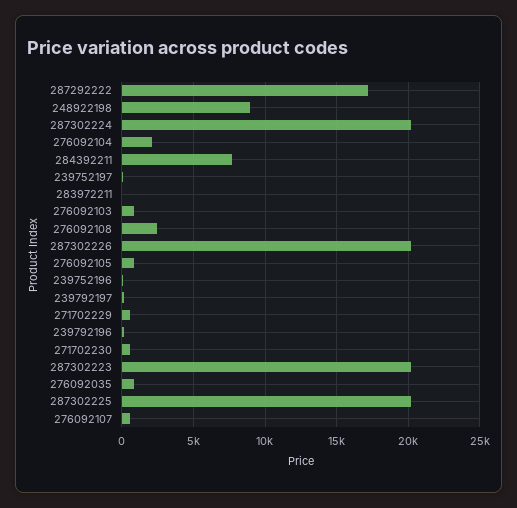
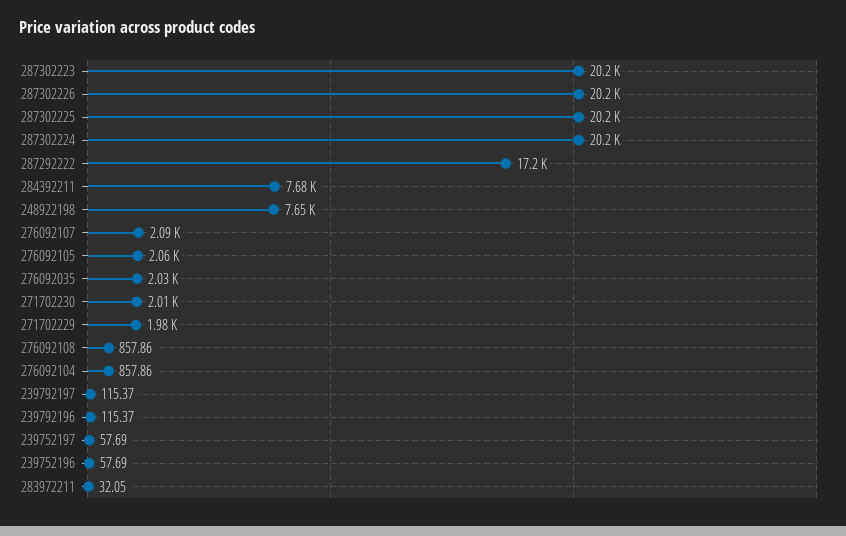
248922198: 9000 -> 7650
276092104: 2000 -> 857.86
276092103: 1000 -> none
276092108: 2500 -> 857.86
276092105: 1000 -> 2060
271702229: 500 -> 1980
271702230: 500 -> 2010
276092035: 1000 -> 2030
276092107: 500 -> 2090

